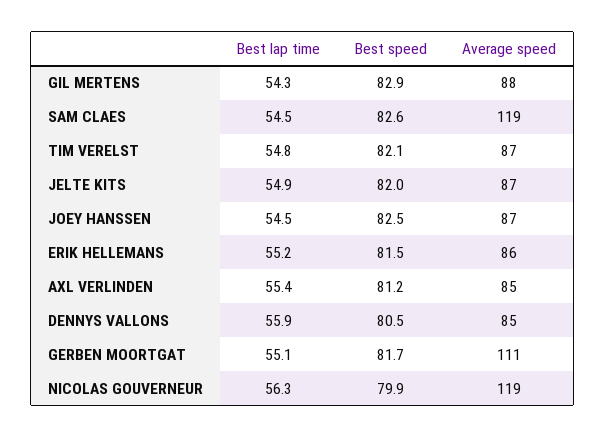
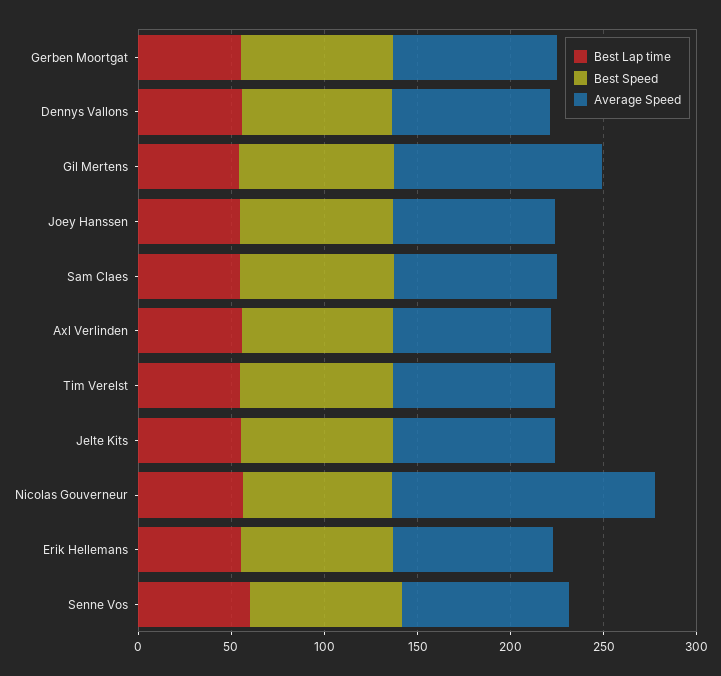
Average speed, GIL MERTENS: 88 -> 110
Average speed, SAM CLAES: 119 -> 90
Average speed, GERBEN MOORTGAT: 111 -> 90
Average speed, NICOLAS GOUVERNEUR: 119 -> 140
Best lap time, Senne Vos: none -> 60
Best speed, Senne Vos: none -> 80
Average speed, Senne Vos: none -> 90

